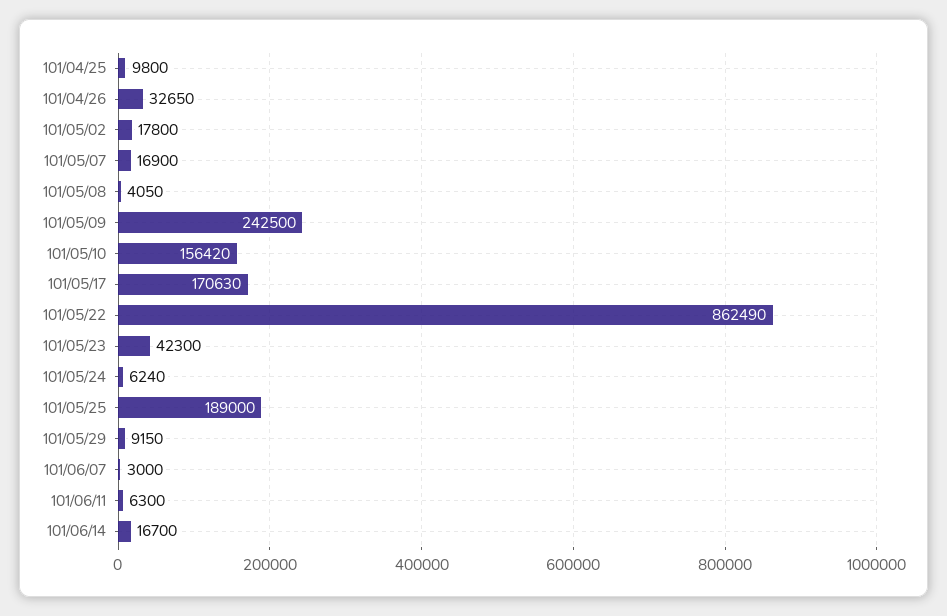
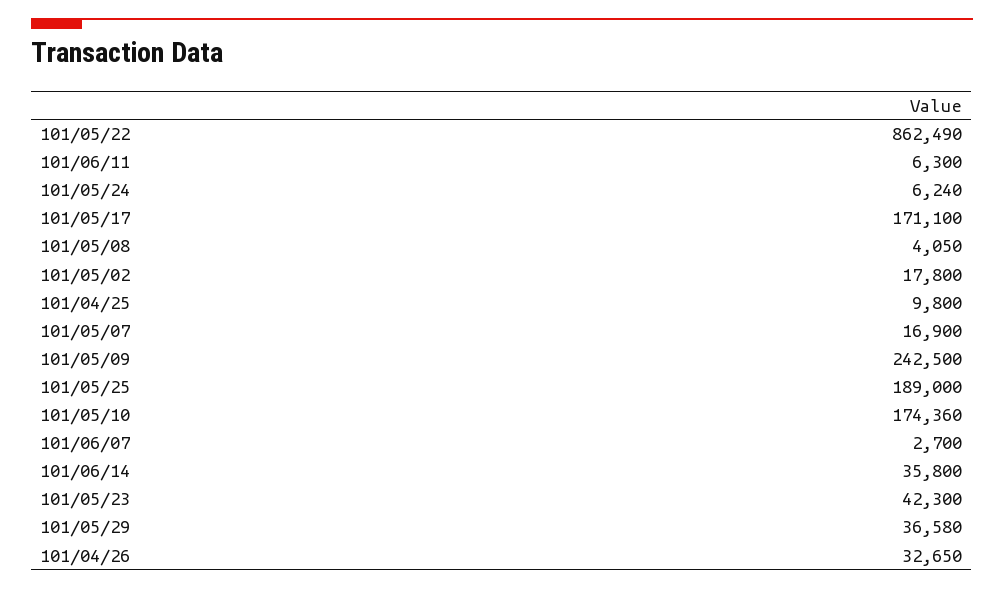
101/05/10: 156420 -> 174360
101/05/17: 170630 -> 171100
101/05/29: 9150 -> 36580
101/06/07: 3000 -> 2700
101/06/14: 16700 -> 35800

